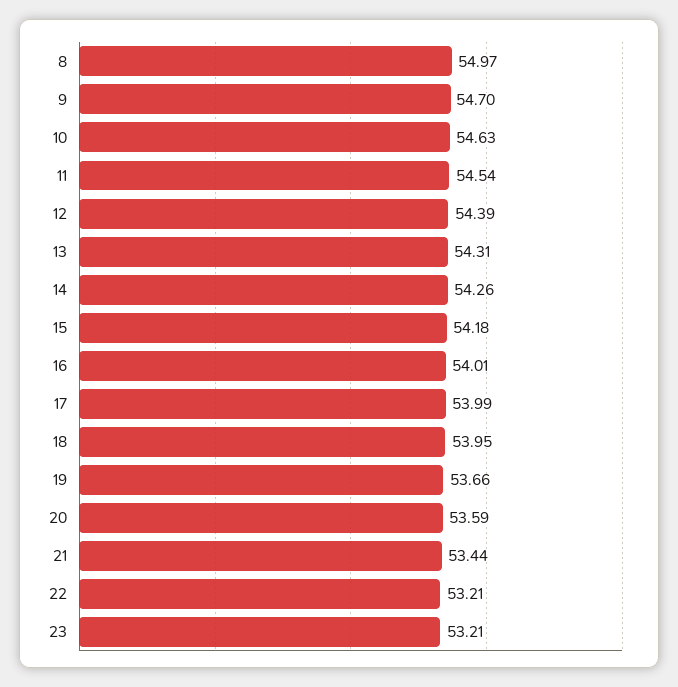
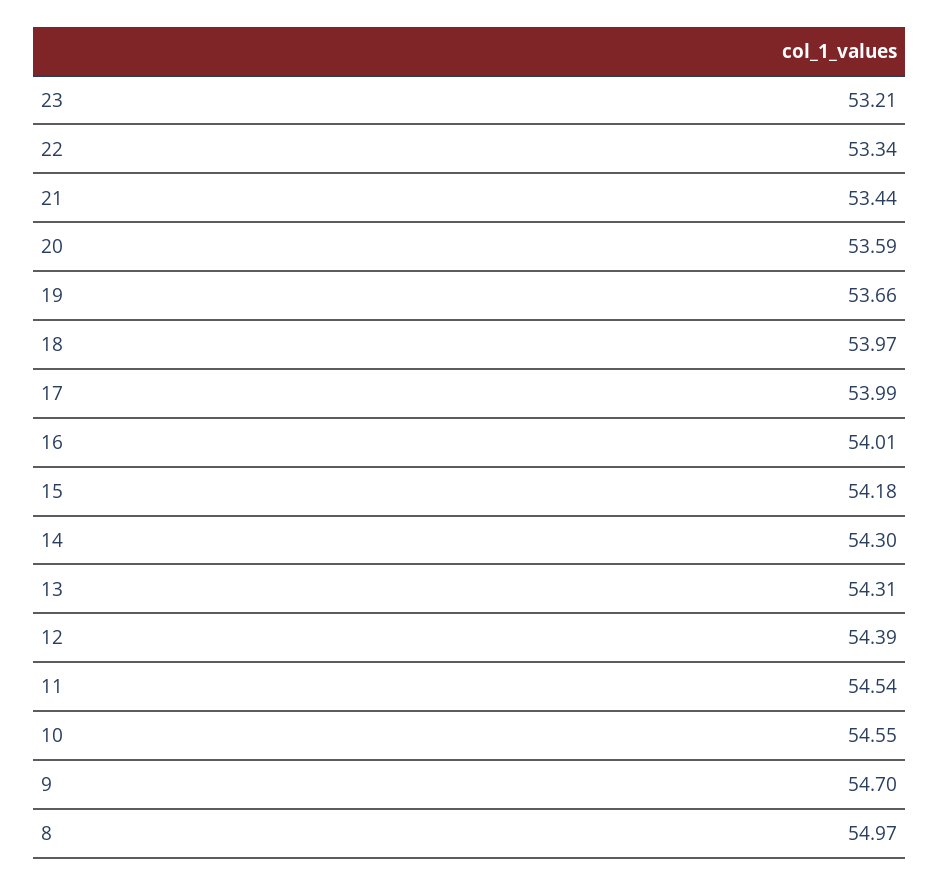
10: 54.63 -> 54.55
14: 54.26 -> 54.3
18: 53.95 -> 53.97
22: 53.21 -> 53.34

